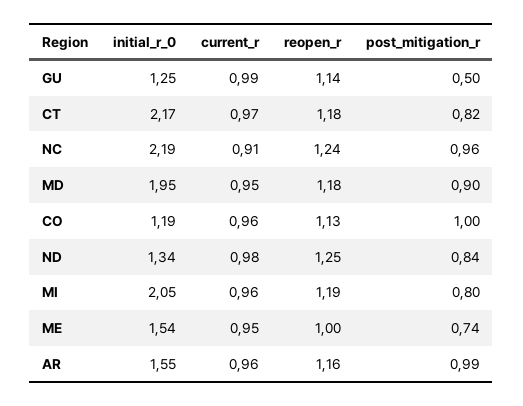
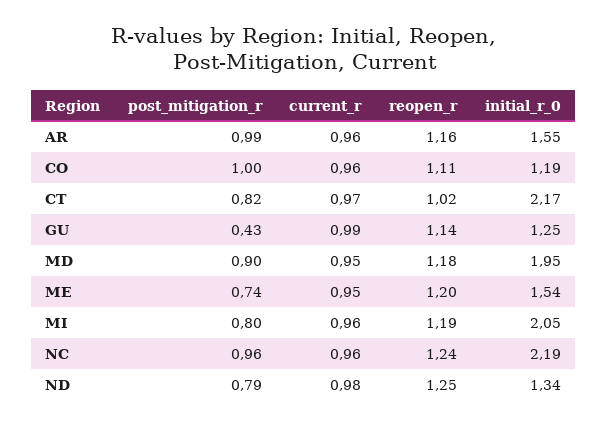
post_mitigation_r, GU: 0.5 -> 0.43
reopen_r, CT: 1.18 -> 1.02
current_r, NC: 0.91 -> 0.96
reopen_r, CO: 1.13 -> 1.11
post_mitigation_r, ND: 0.84 -> 0.79
reopen_r, ME: 1 -> 1.2

